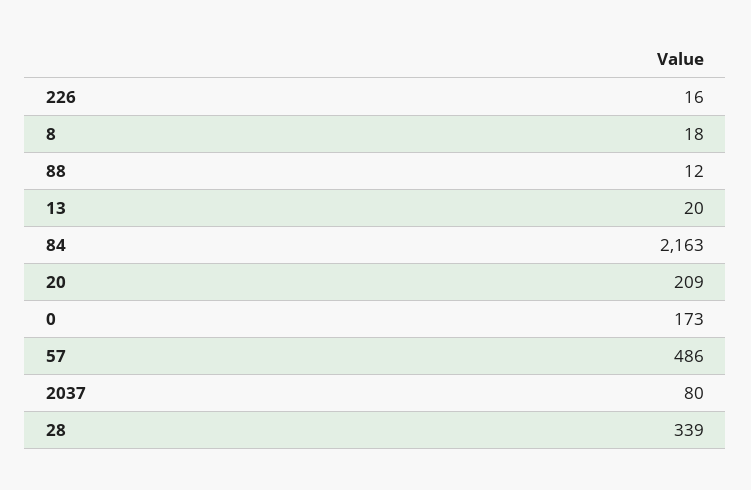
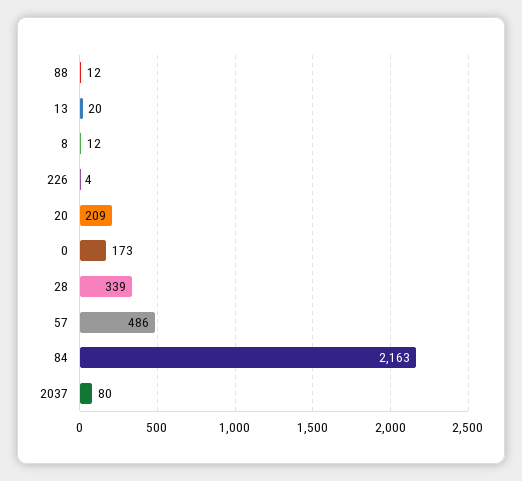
226: 16 -> 4
8: 18 -> 12

